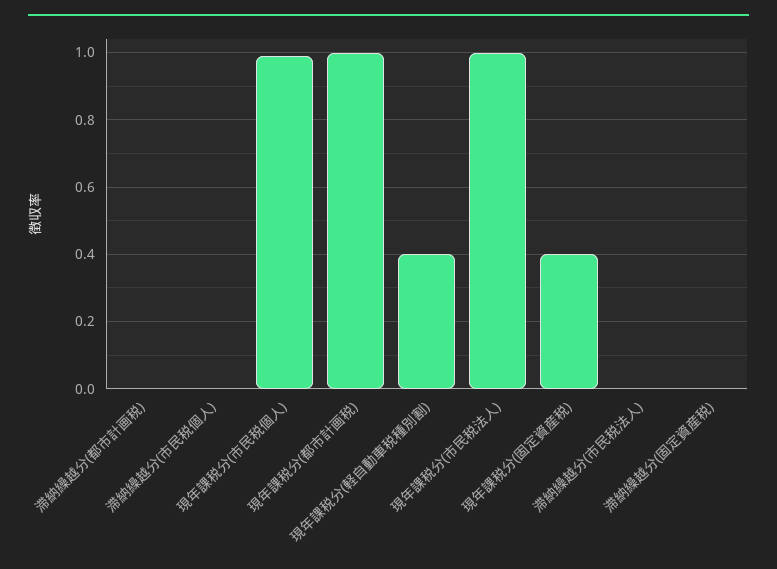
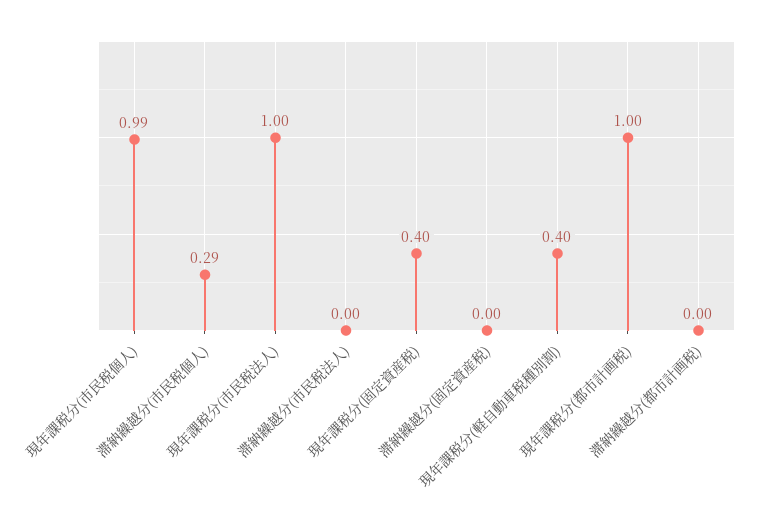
滞納繰越分(市民税個人): 0 -> 0.29

